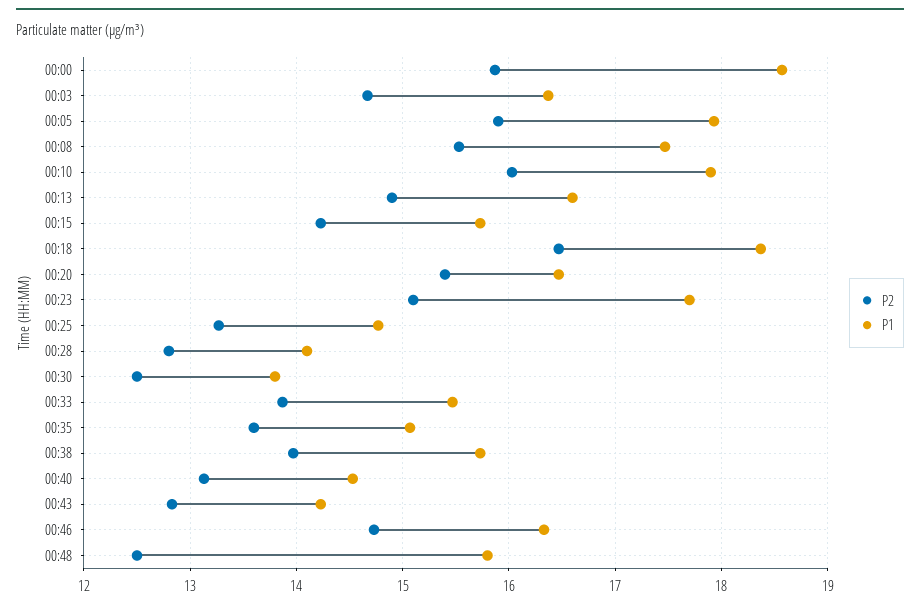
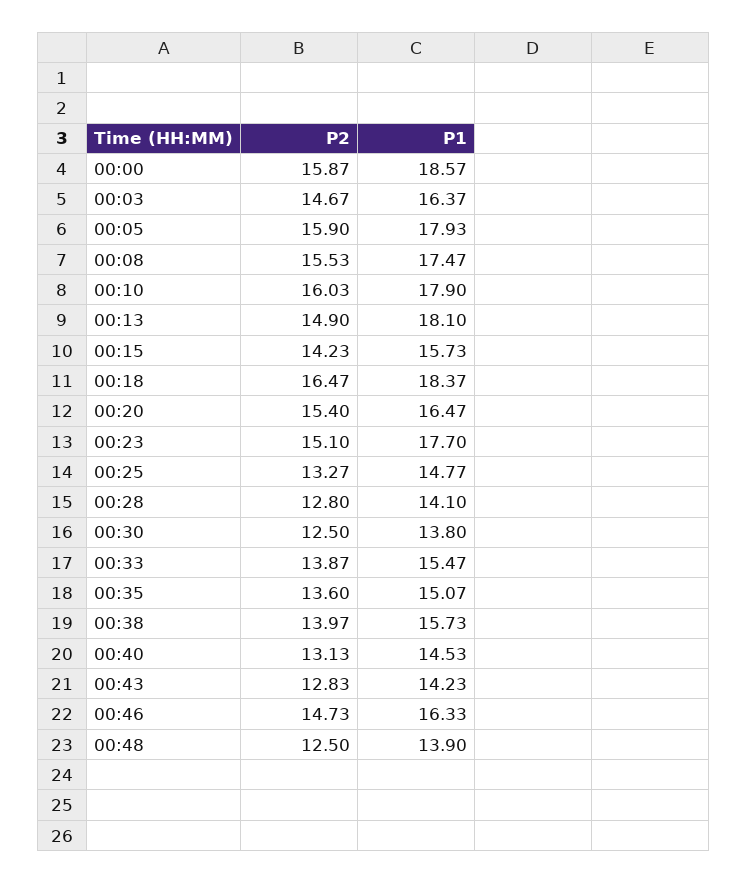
P1, 00:13: 16.6 -> 18.1
P1, 00:48: 15.8 -> 13.9

